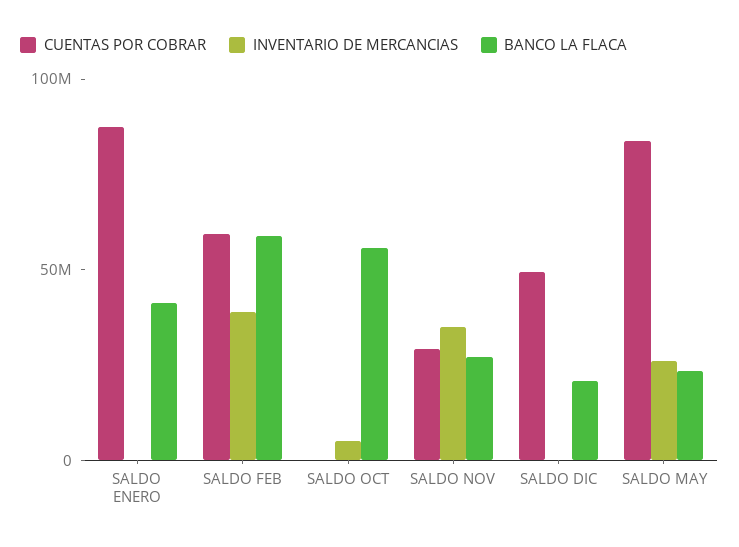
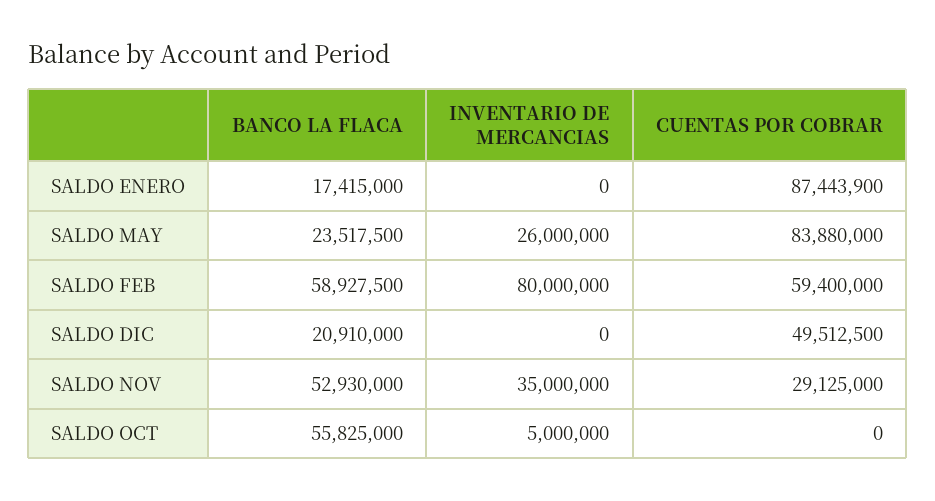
BANCO LA FLACA, SALDO ENERO: 40000000 -> 17415000
INVENTARIO DE MERCANCIAS, SALDO FEB: 40000000 -> 80000000
BANCO LA FLACA, SALDO NOV: 30000000 -> 52930000

